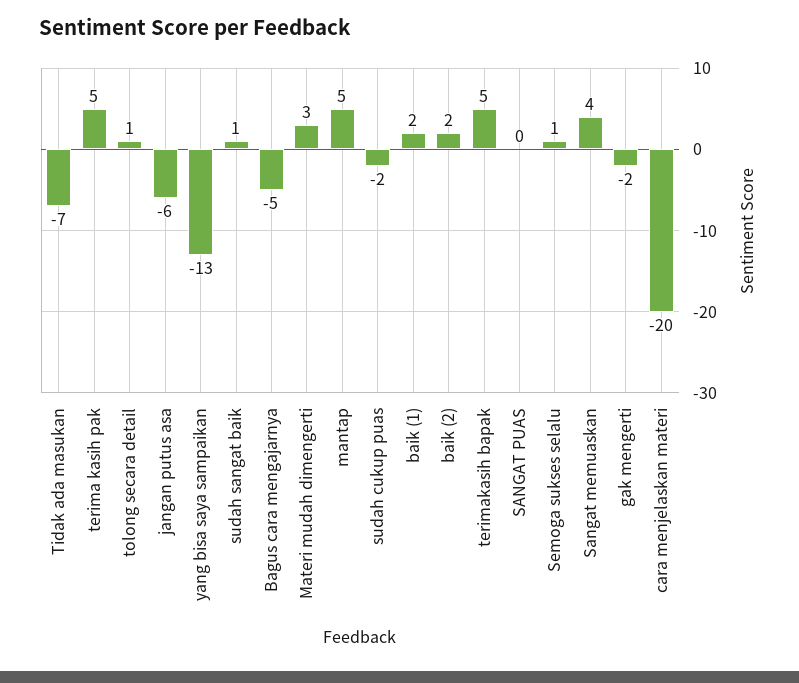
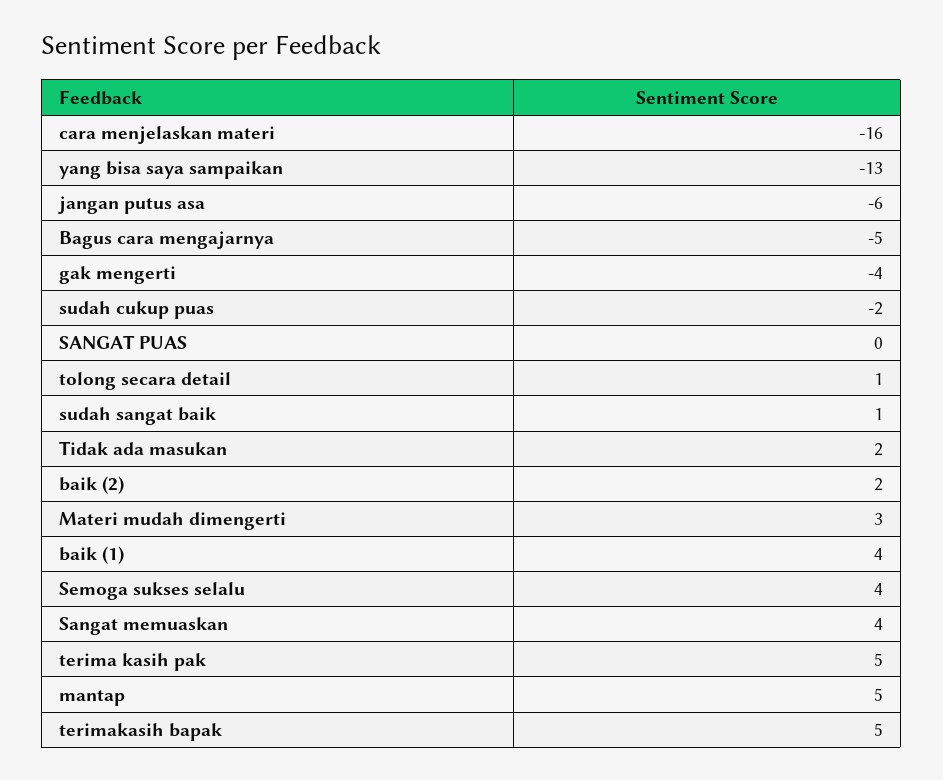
Tidak ada masukan: -7 -> 2
baik (1): 2 -> 4
Semoga sukses selalu: 1 -> 4
gak mengerti: -2 -> -4
cara menjelaskan materi: -20 -> -16

